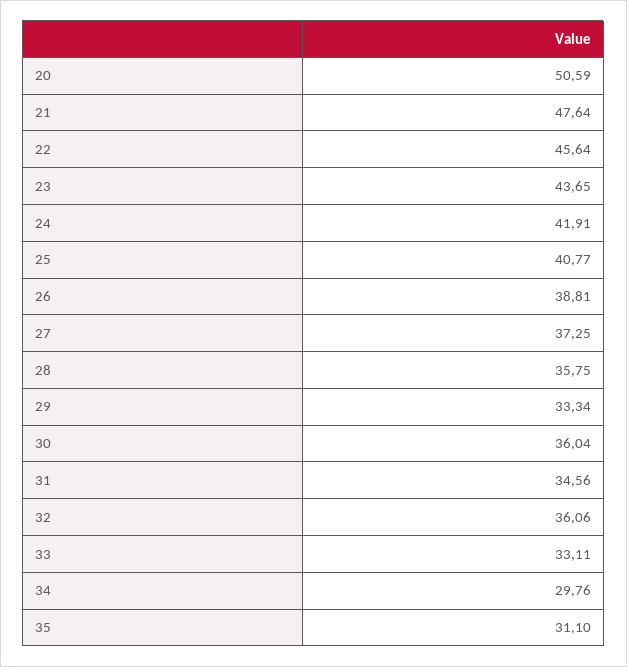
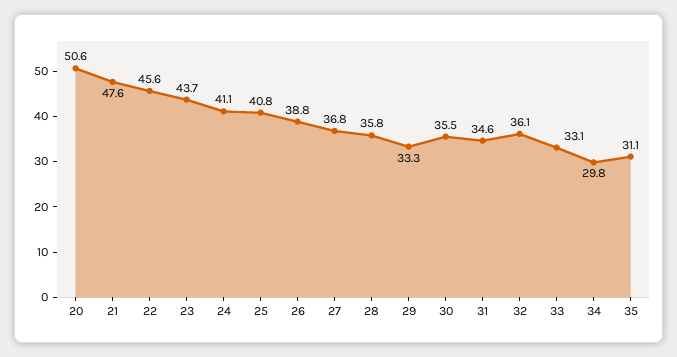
24: 41.91 -> 41.1
27: 37.25 -> 36.8
30: 36.04 -> 35.5

